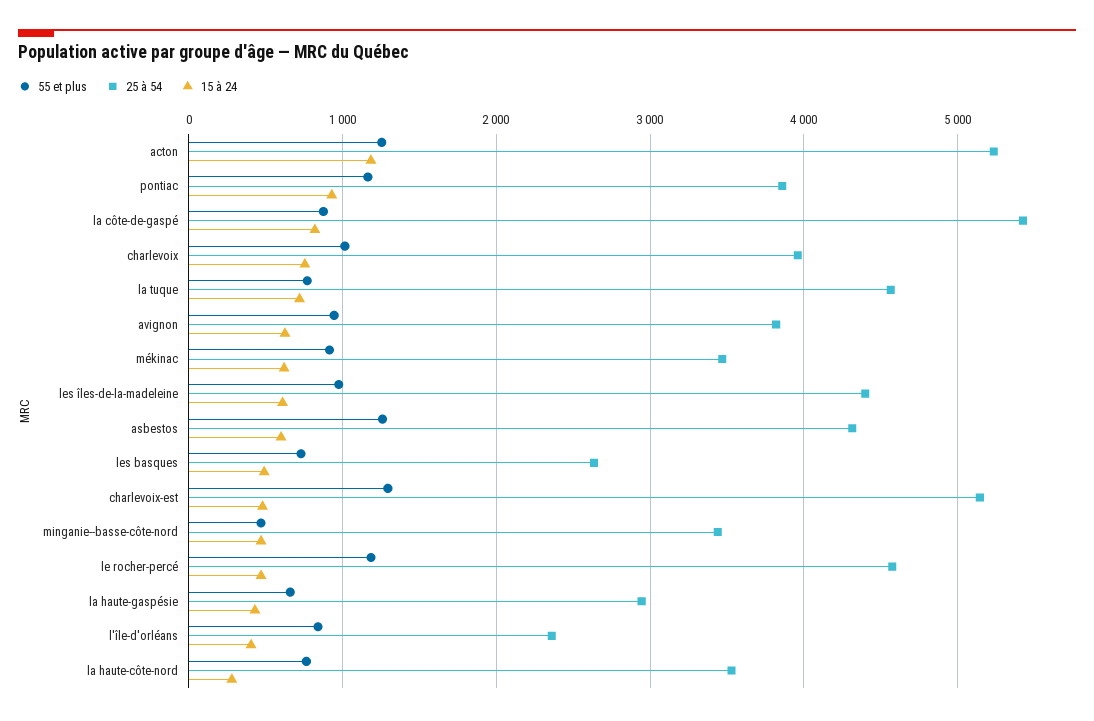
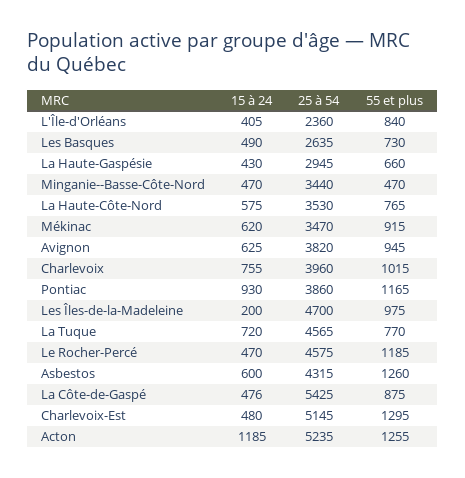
15 à 24, la côte-de-gaspé: 800 -> 476
25 à 54, les îles-de-la-madeleine: 4400 -> 4700
15 à 24, les îles-de-la-madeleine: 600 -> 200
15 à 24, la haute-côte-nord: 300 -> 575

